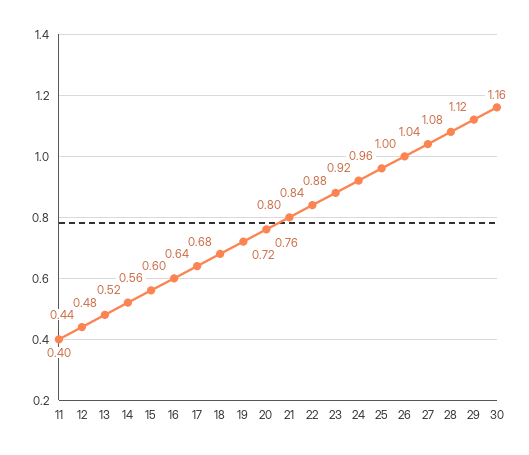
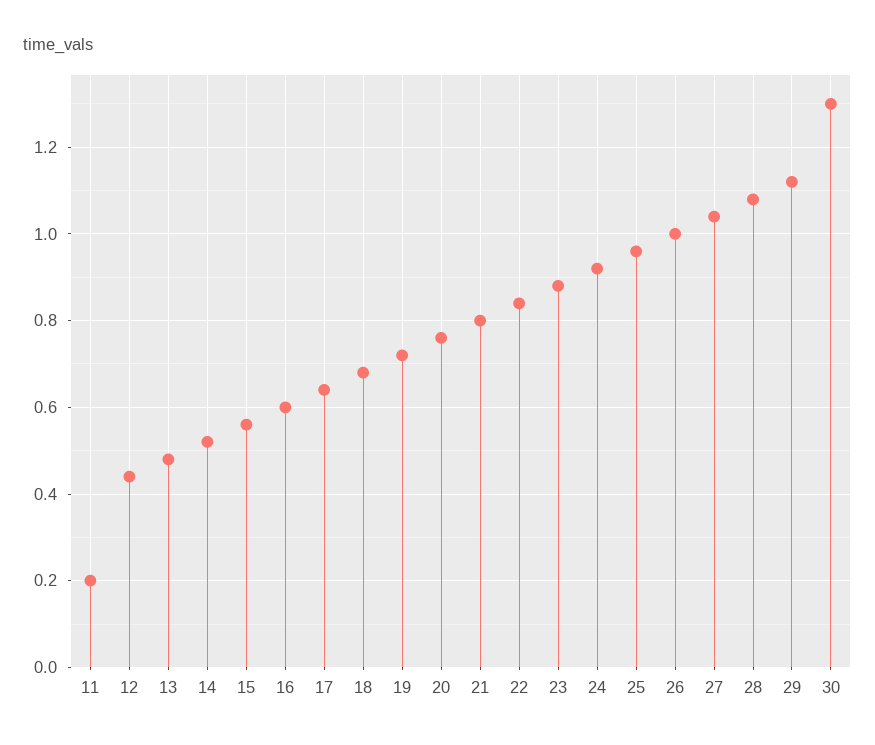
11: 0.4 -> 0.2
30: 1.16 -> 1.3

